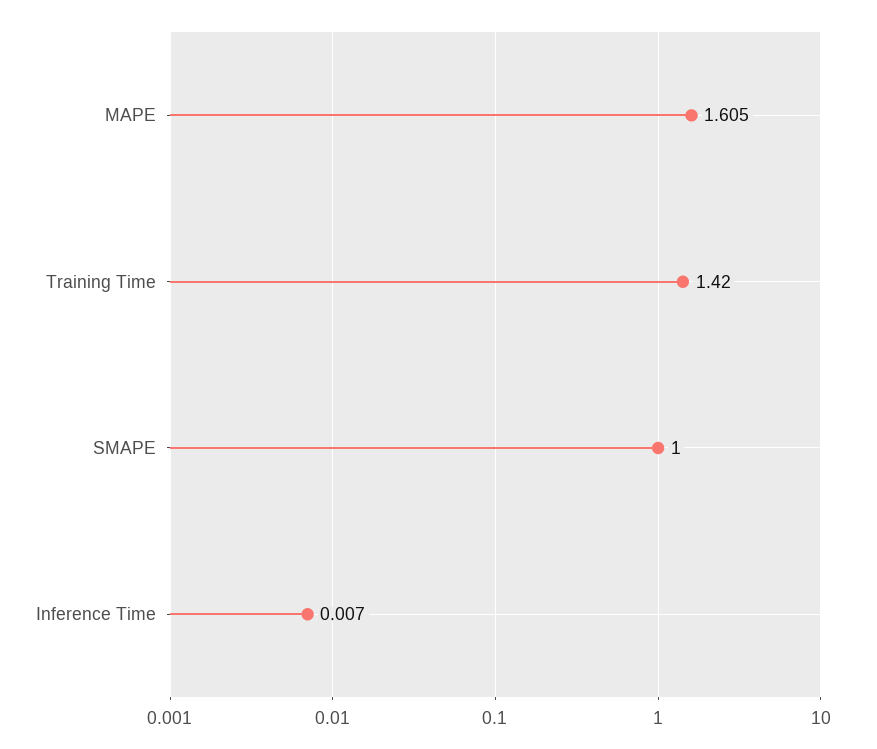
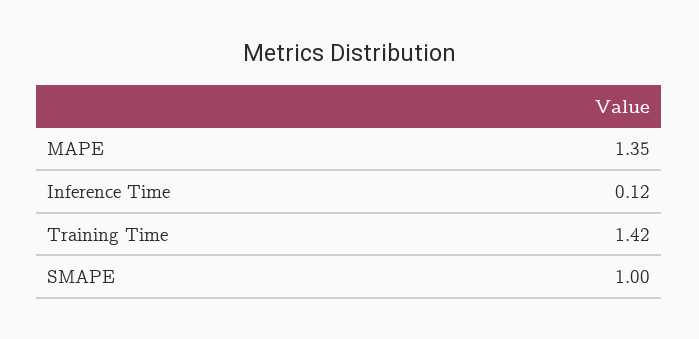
MAPE: 1.605 -> 1.35
Inference Time: 0.007 -> 0.12

